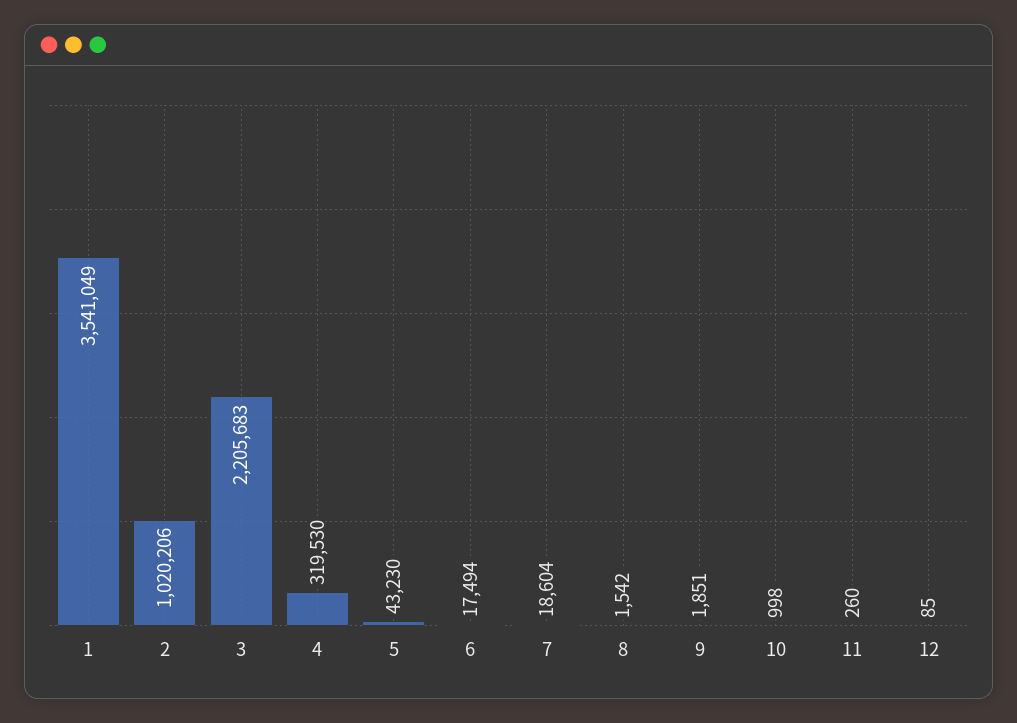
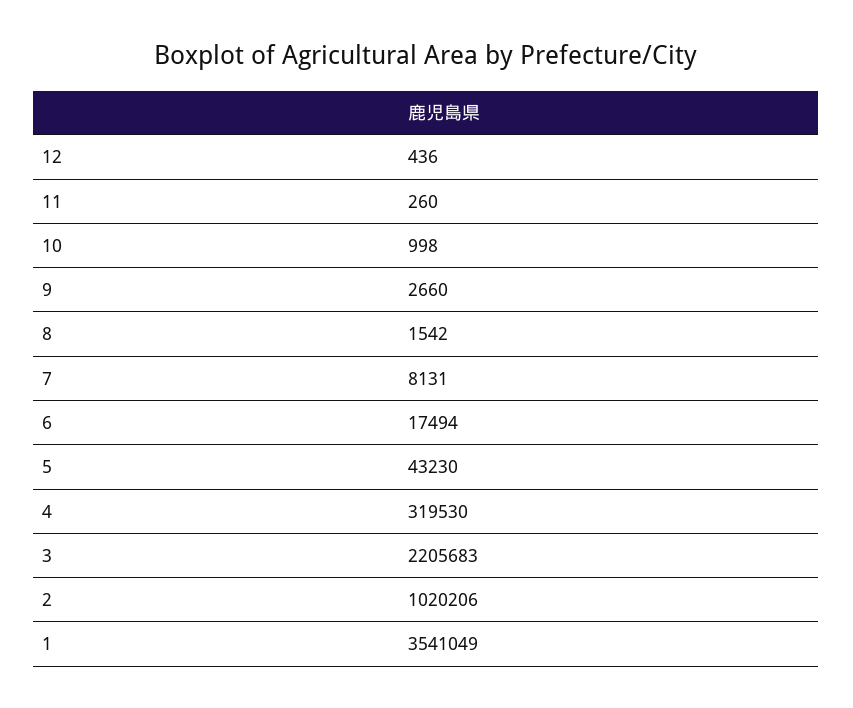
7: 18604 -> 8131
9: 1851 -> 2660
12: 85 -> 436

